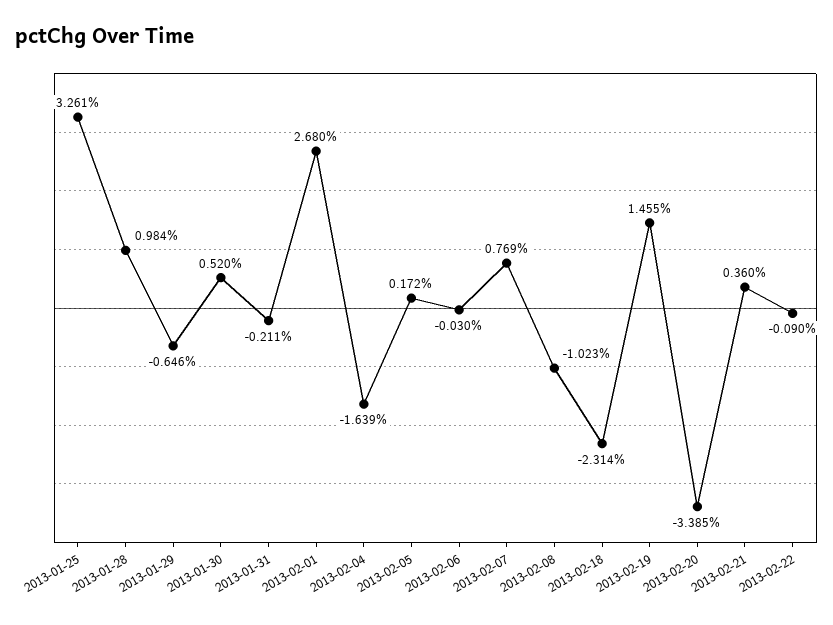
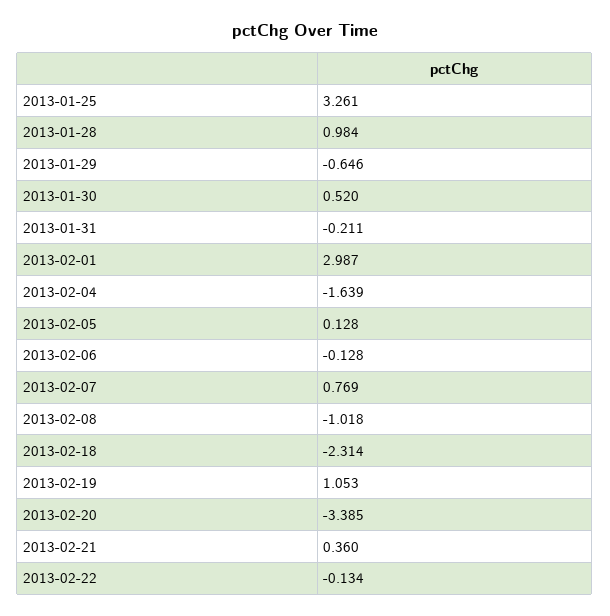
2013-02-01: 2.68 -> 2.987
2013-02-05: 0.172 -> 0.128
2013-02-06: -0.03 -> -0.128
2013-02-08: -1.023 -> -1.018
2013-02-19: 1.455 -> 1.053
2013-02-22: -0.09 -> -0.134

